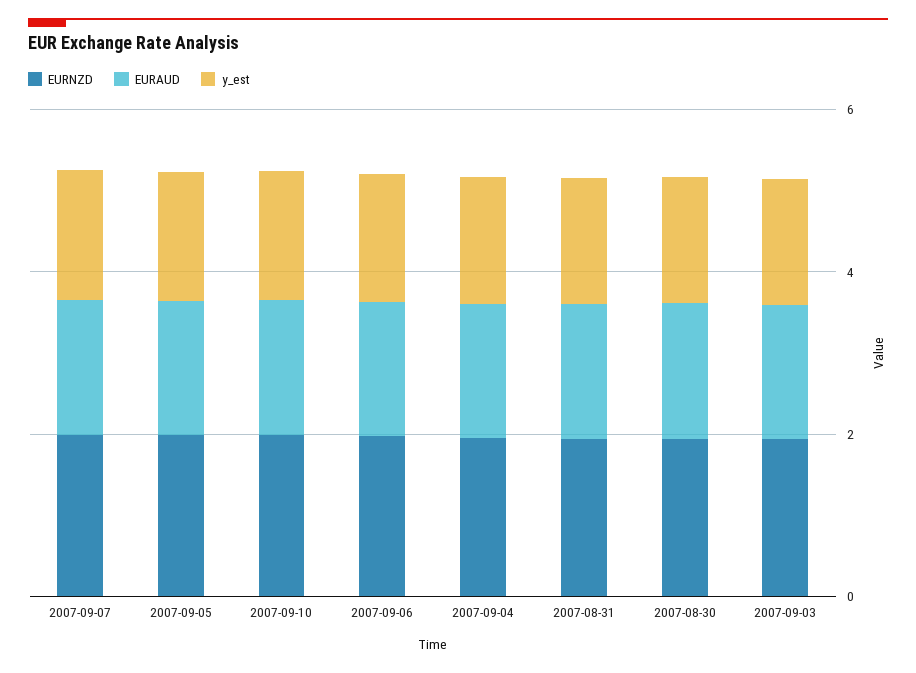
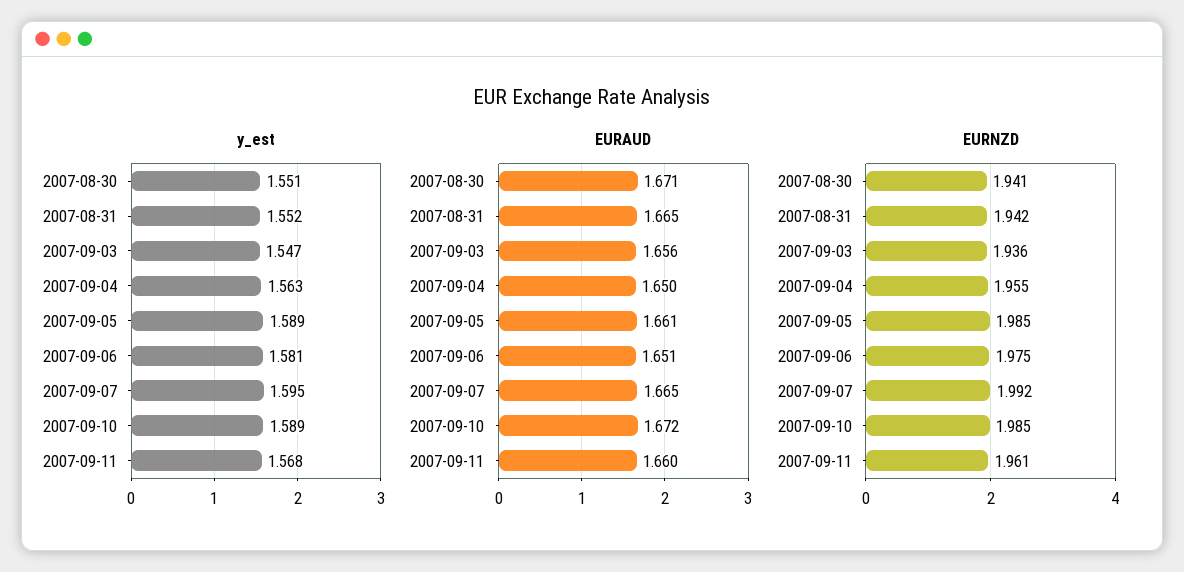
y_est, 2007-09-11: none -> 1.568
EURAUD, 2007-09-11: none -> 1.66
EURNZD, 2007-09-11: none -> 1.961

